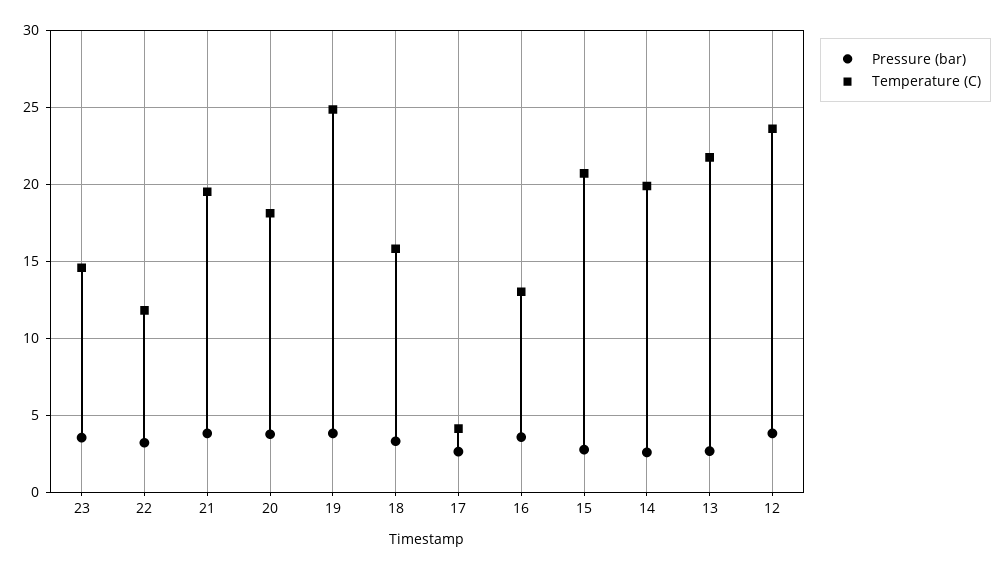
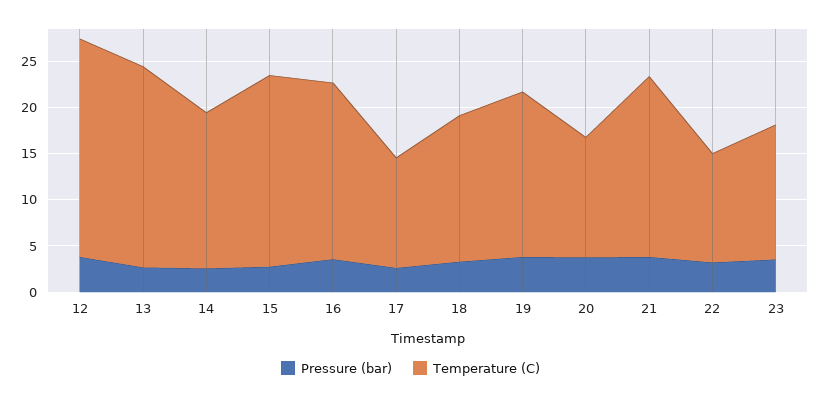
Temperature (C), 20: 18 -> 13
Temperature (C), 19: 25 -> 18
Temperature (C), 17: 4 -> 12
Temperature (C), 16: 13 -> 19
Temperature (C), 14: 20 -> 17

